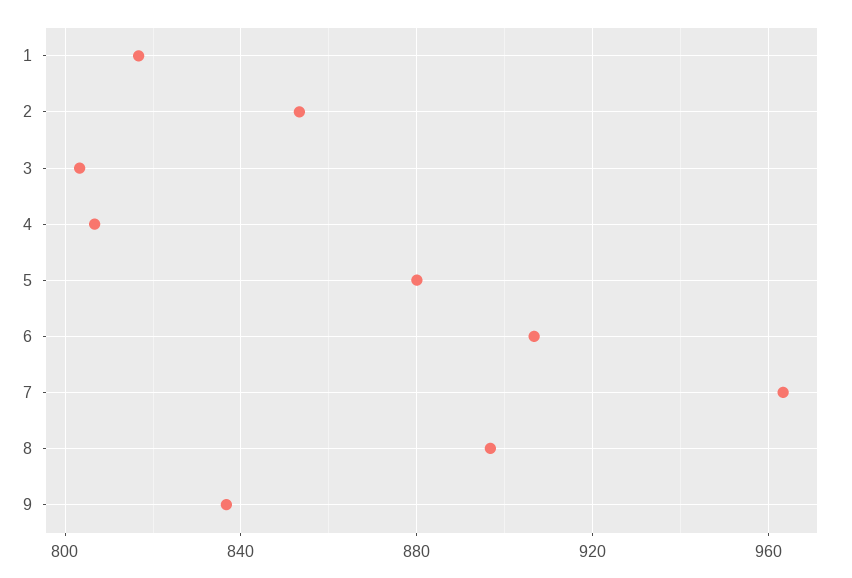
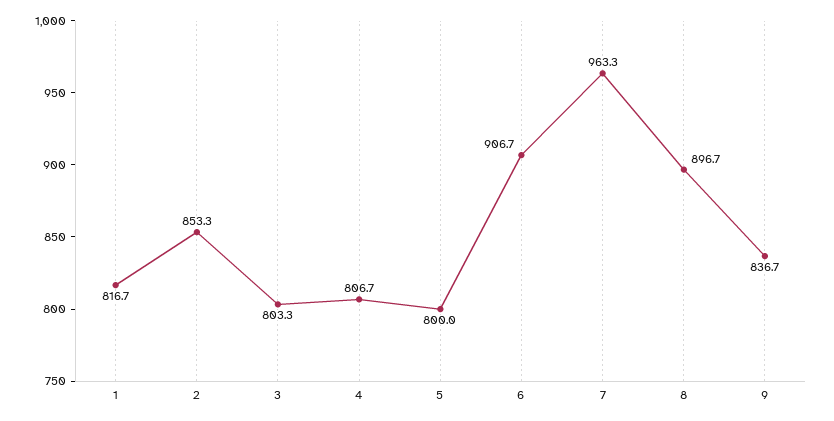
5: 880 -> 800

